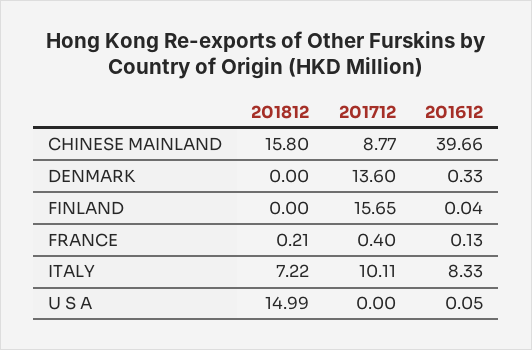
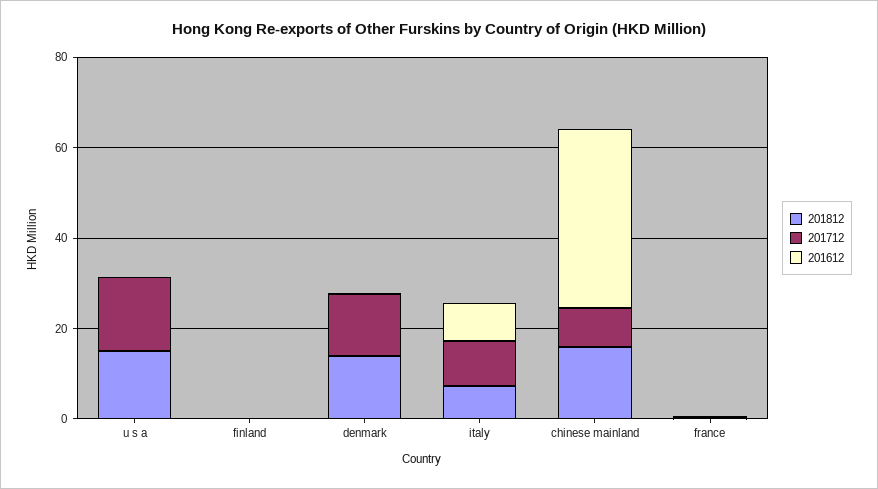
201812, DENMARK: 0 -> 15
201712, FINLAND: 15.65 -> 0
201712, U S A: 0 -> 15

